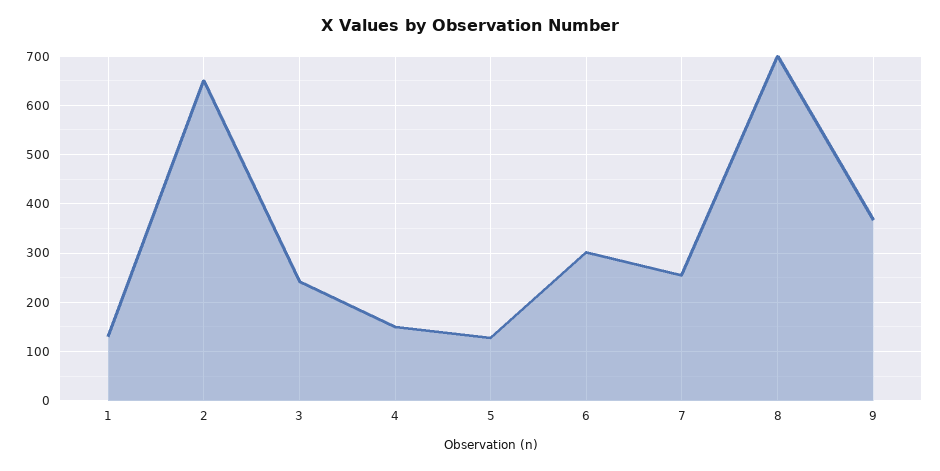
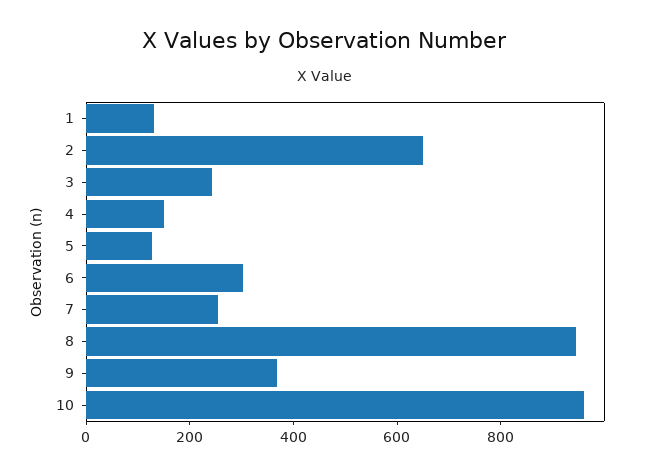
8: 700 -> 950
10: none -> 950

